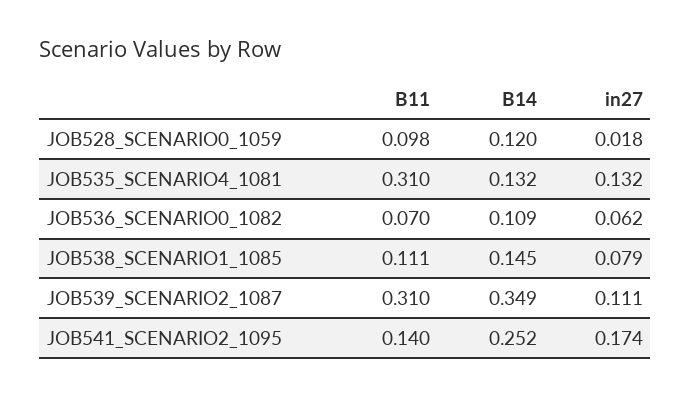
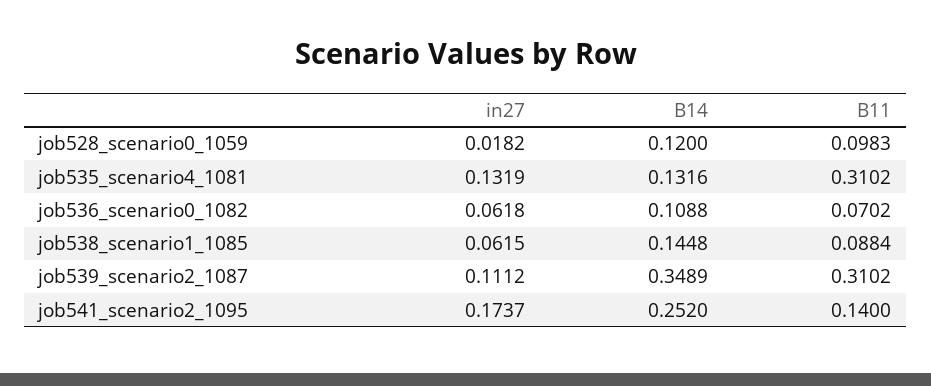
B11, JOB538_SCENARIO1_1085: 0.111 -> 0.0884
in27, JOB538_SCENARIO1_1085: 0.079 -> 0.0615

